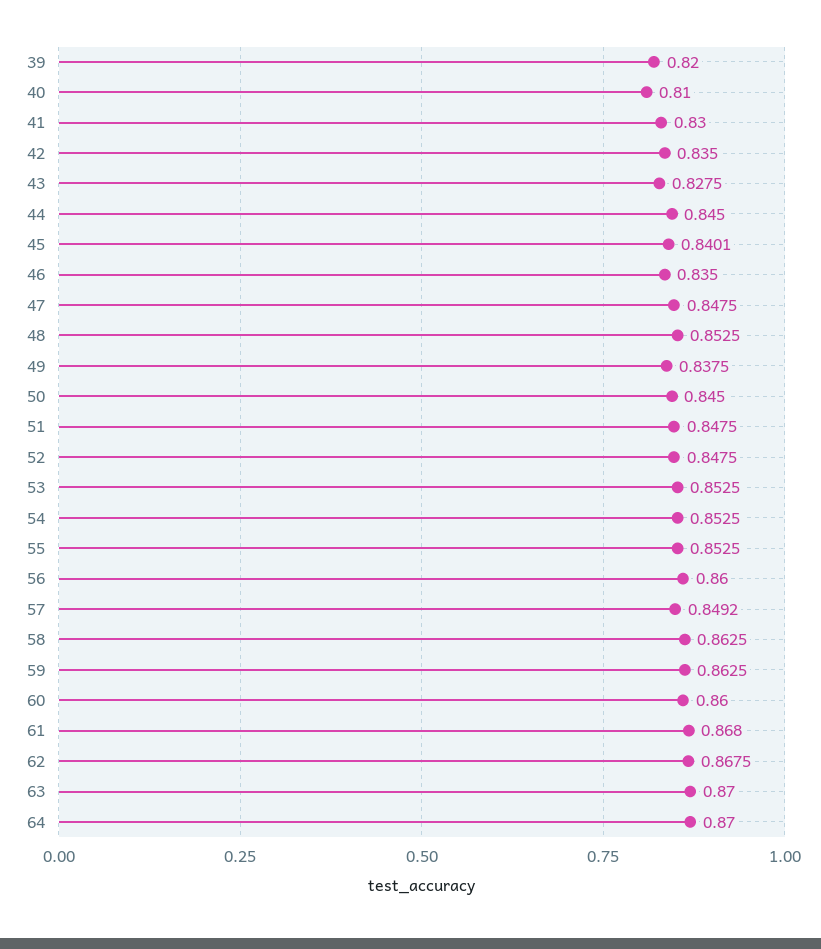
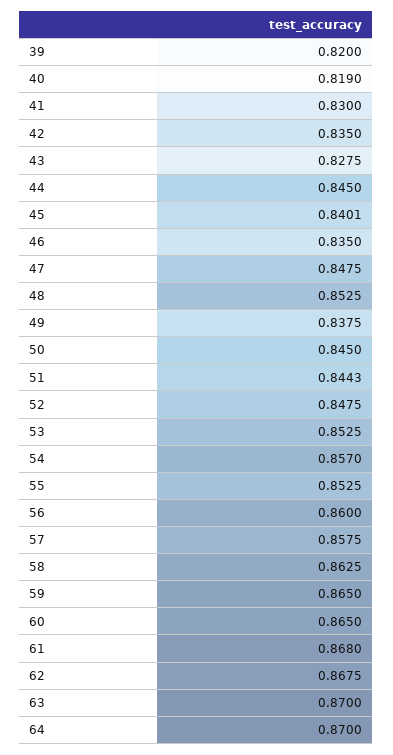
40: 0.81 -> 0.819
51: 0.8475 -> 0.8443
54: 0.8525 -> 0.857
57: 0.8492 -> 0.8575
59: 0.8625 -> 0.865
60: 0.86 -> 0.865

